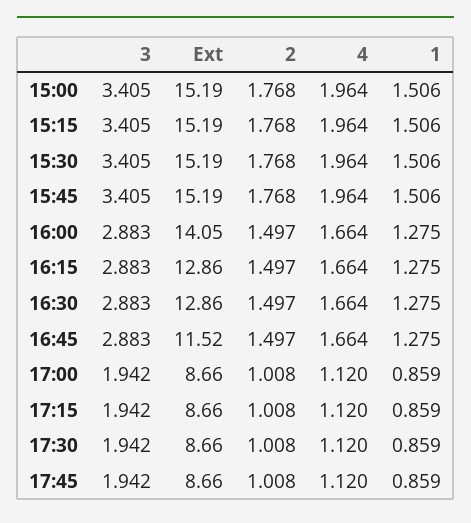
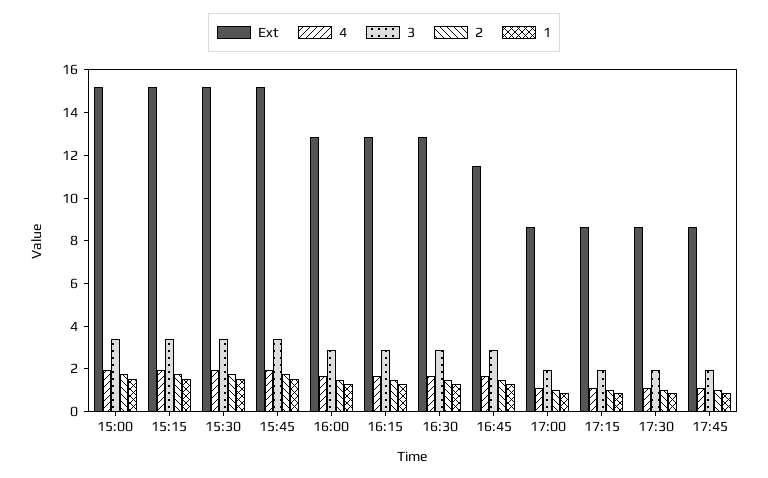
Ext, 16:00: 14.05 -> 13

